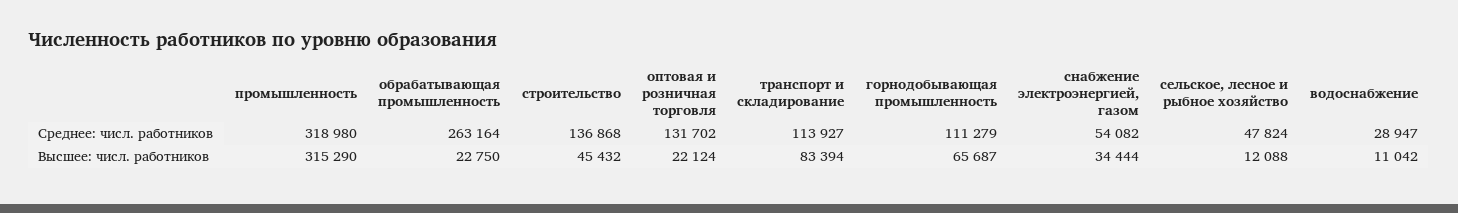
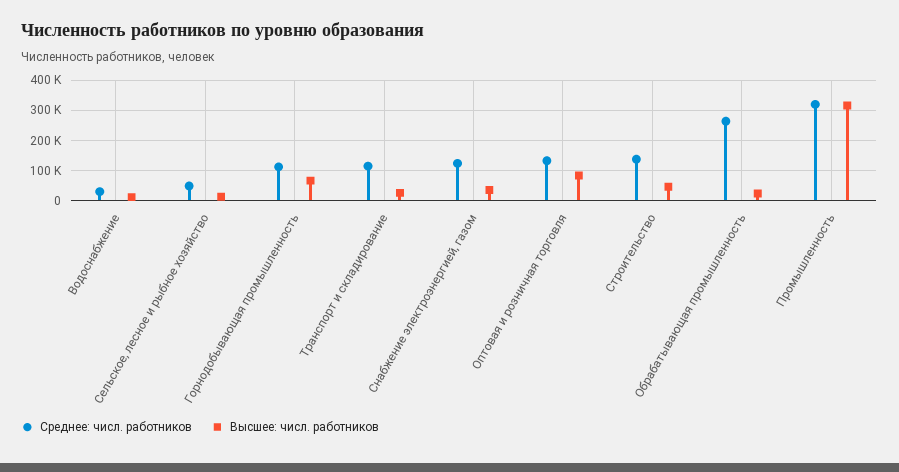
Среднее: числ. работников, снабжение электроэнергией, газом: 54082 -> 120000
Высшее: числ. работников, оптовая и розничная торговля: 22124 -> 80000
Высшее: числ. работников, транспорт и складирование: 83394 -> 20000

